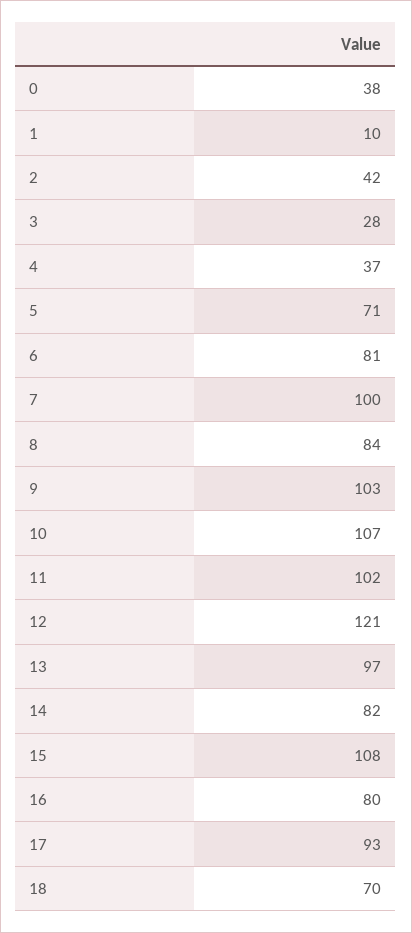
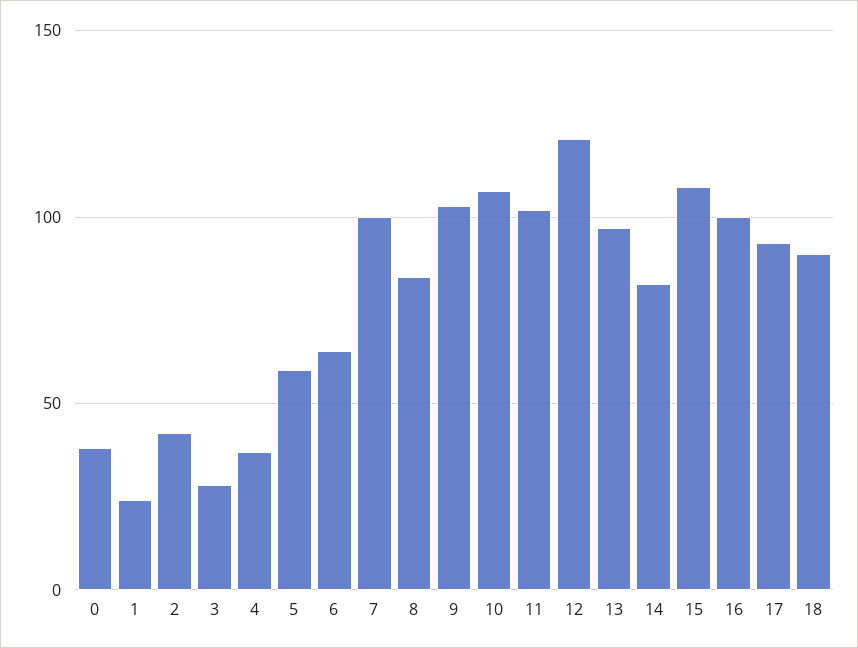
1: 10 -> 25
5: 71 -> 60
6: 81 -> 65
16: 80 -> 100
18: 70 -> 90

